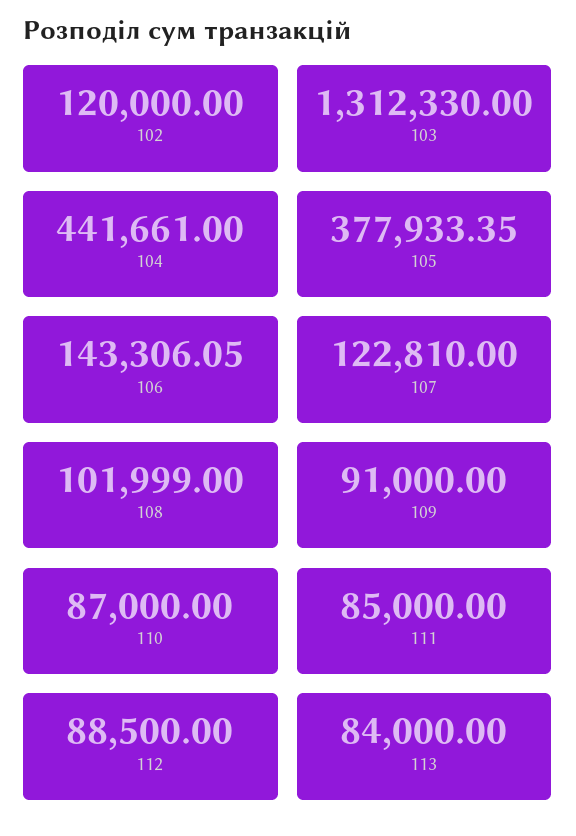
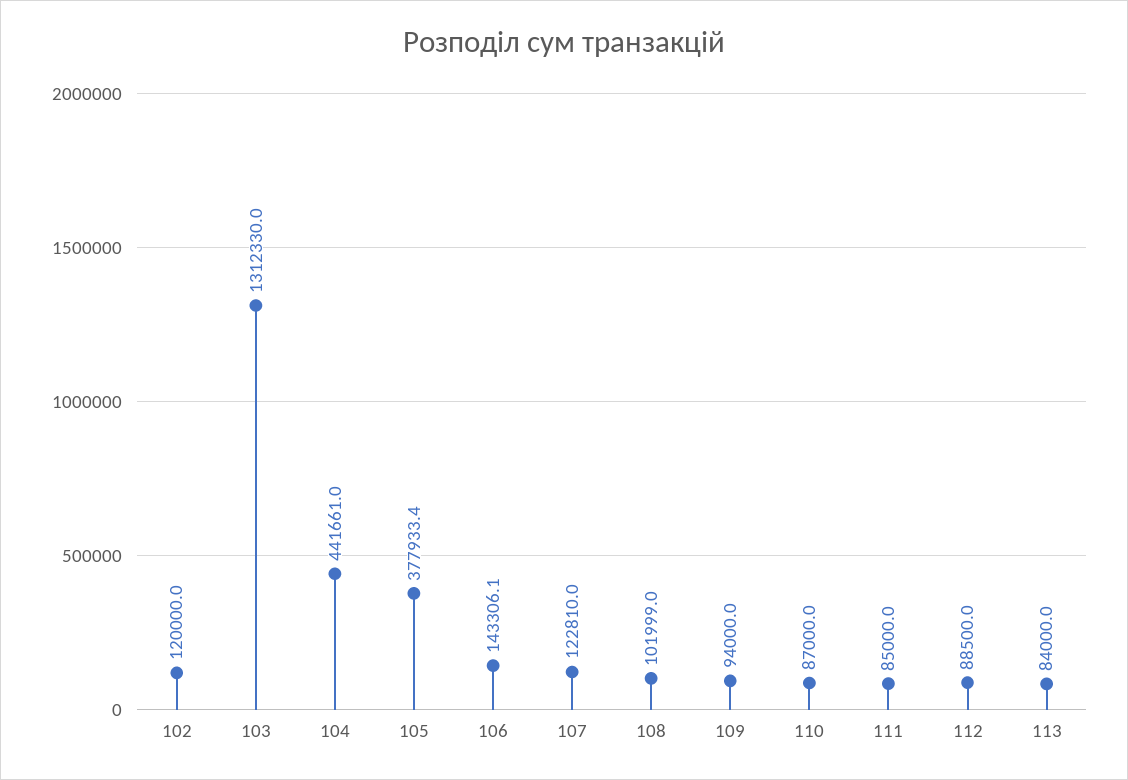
109: 91000 -> 94000

